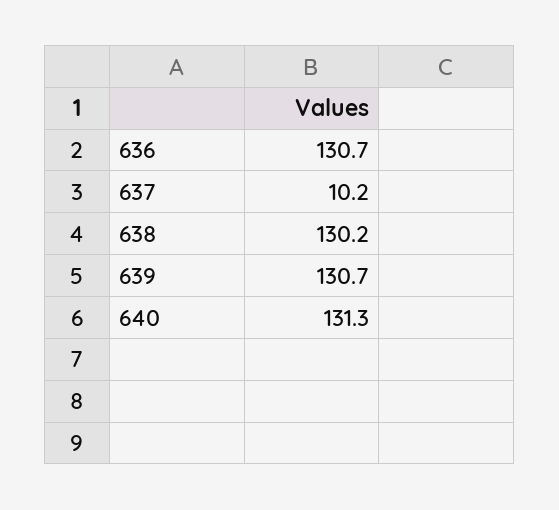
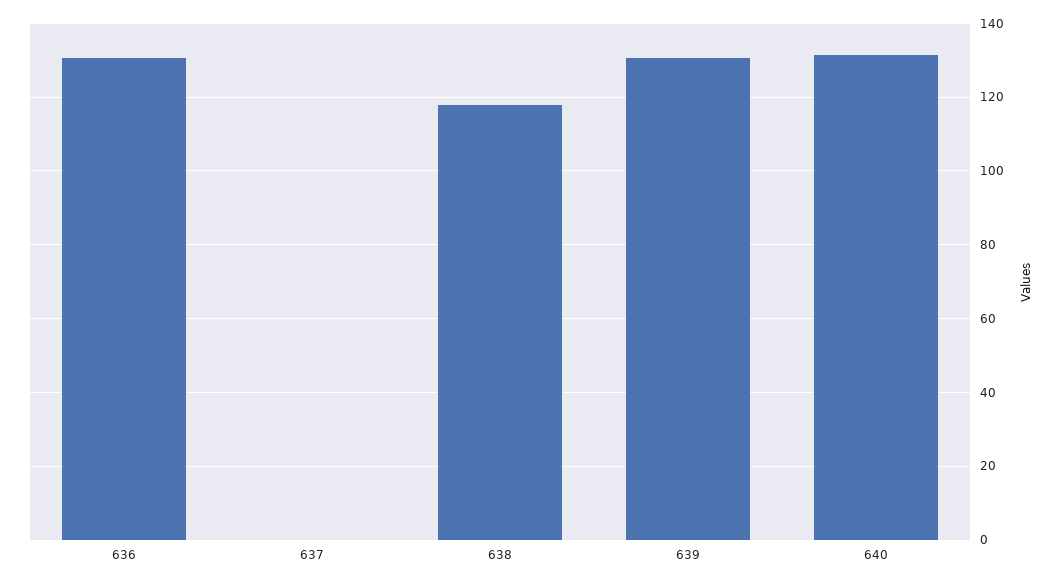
637: 10.2 -> 0
638: 130.2 -> 118

